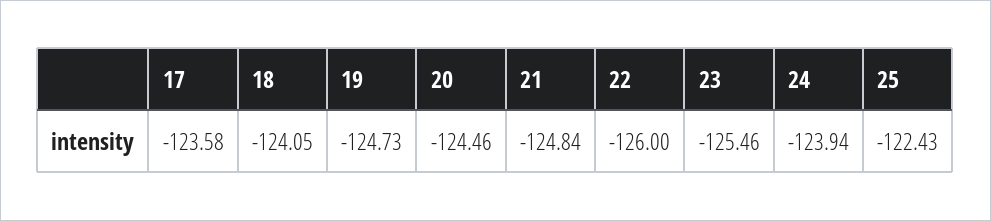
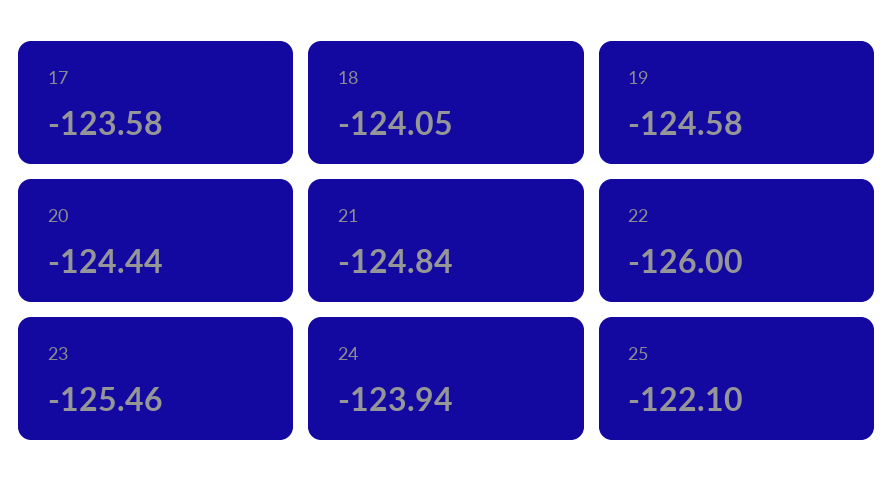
19: -124.73 -> -124.58
20: -124.46 -> -124.44
25: -122.43 -> -122.1

